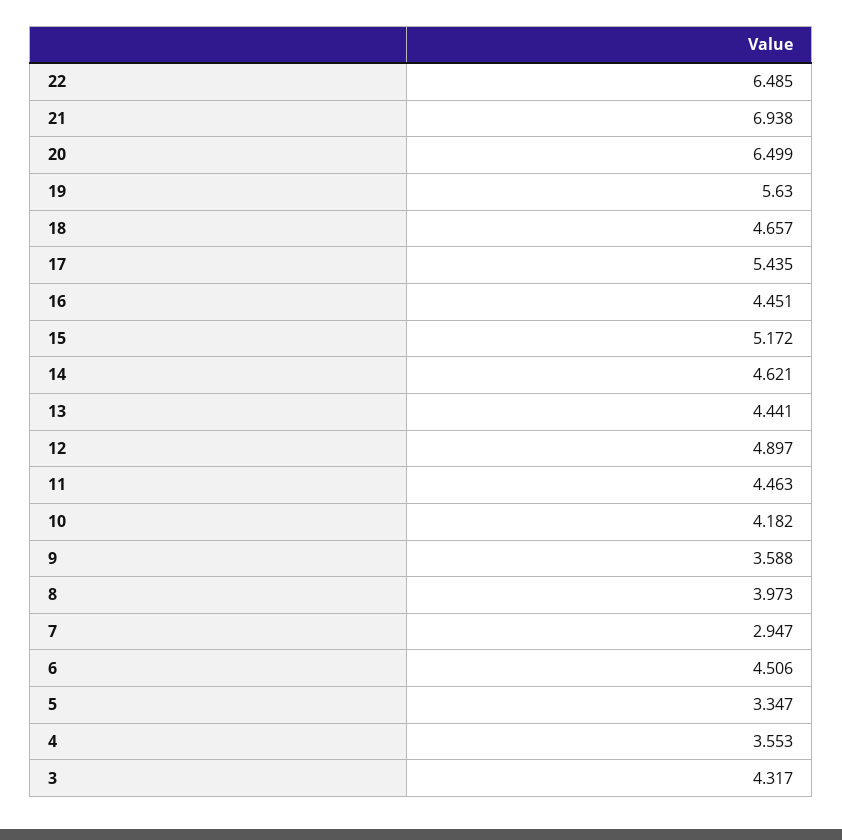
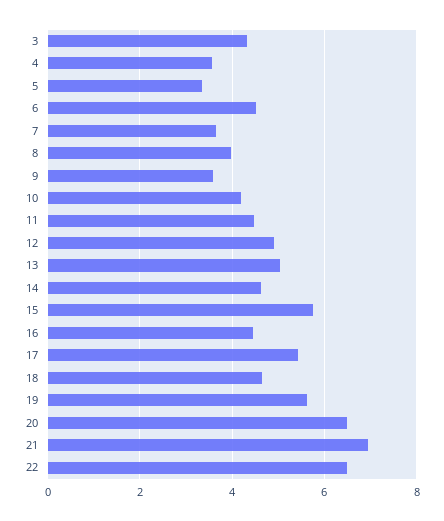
15: 5.172 -> 5.8
13: 4.441 -> 5
7: 2.947 -> 3.6

